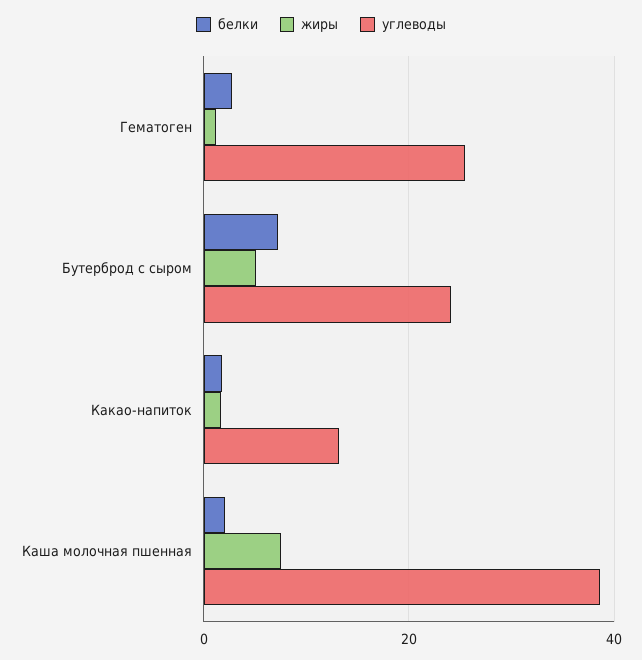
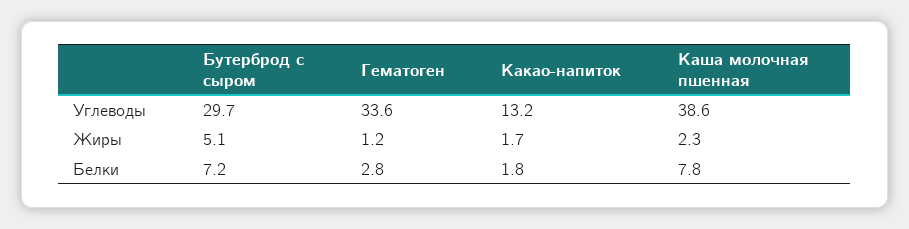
углеводы, Гематоген: 26 -> 33.6
углеводы, Бутерброд с сыром: 24 -> 29.7
белки, Каша молочная пшенная: 2 -> 7.8
жиры, Каша молочная пшенная: 8 -> 2.3

